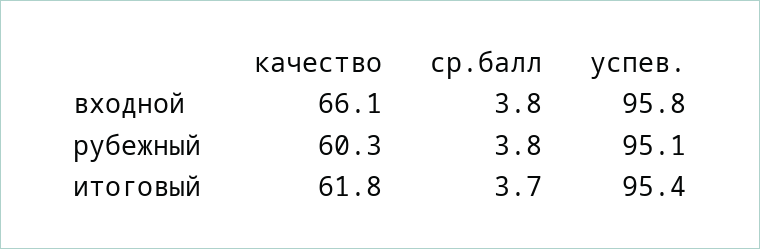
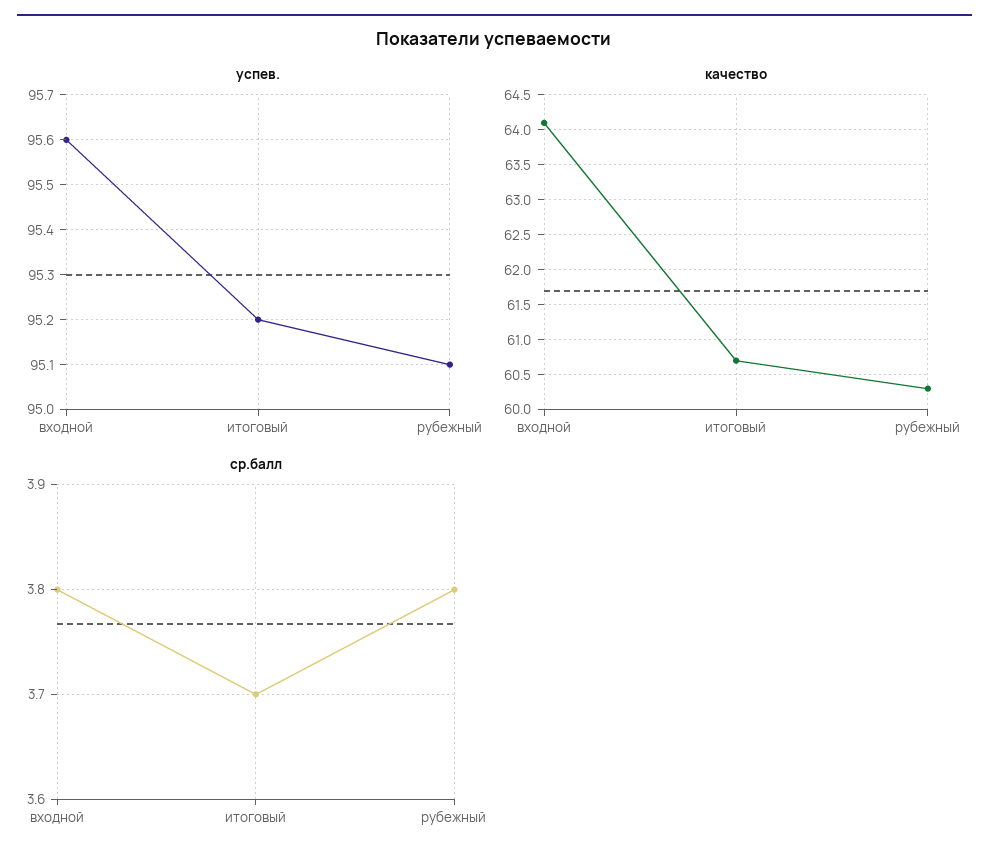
качество, входной: 66.1 -> 64.1
успев., входной: 95.8 -> 95.6
качество, итоговый: 61.8 -> 60.7
успев., итоговый: 95.4 -> 95.2

